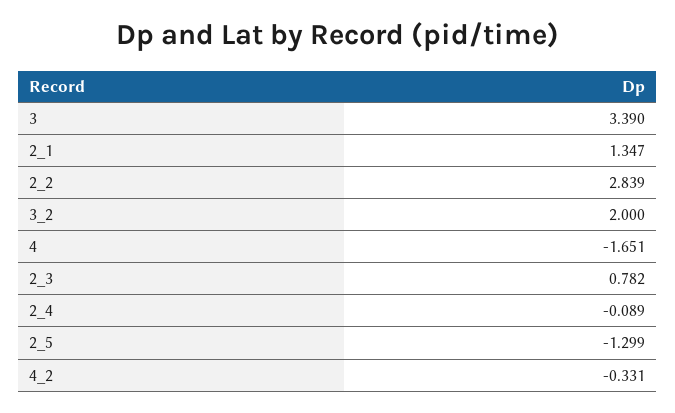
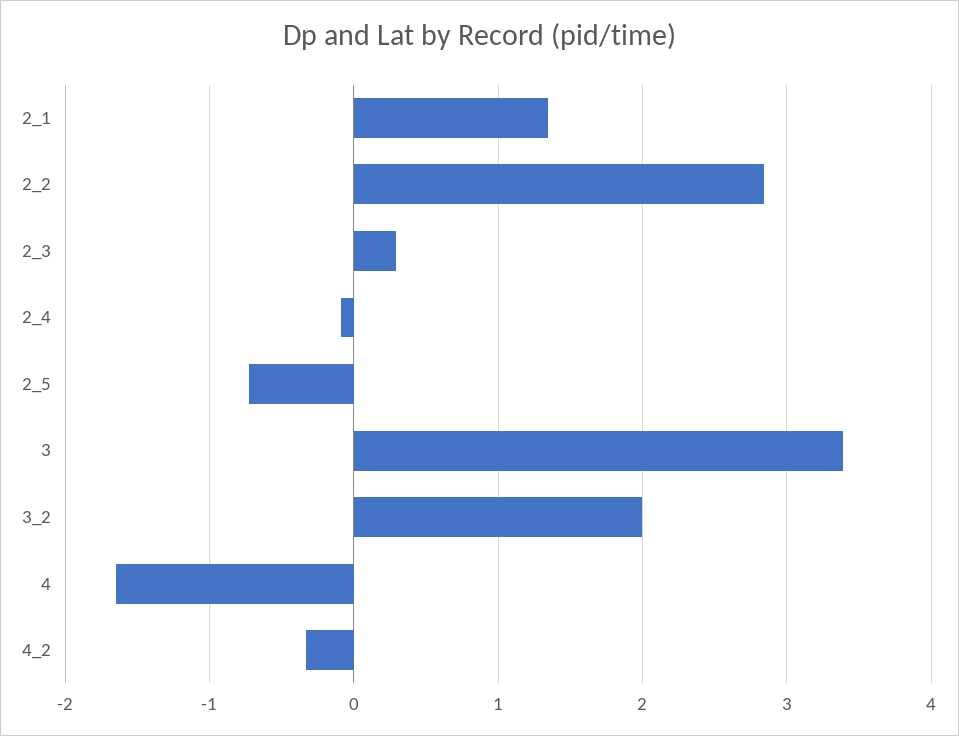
2_3: 0.782 -> 0.3
2_5: -1.299 -> -0.7

